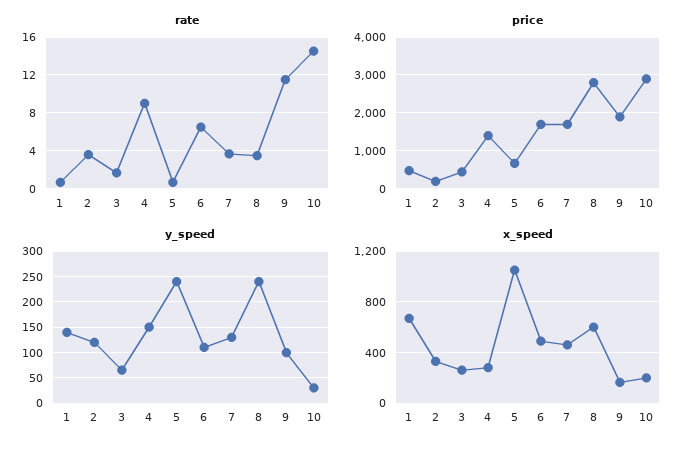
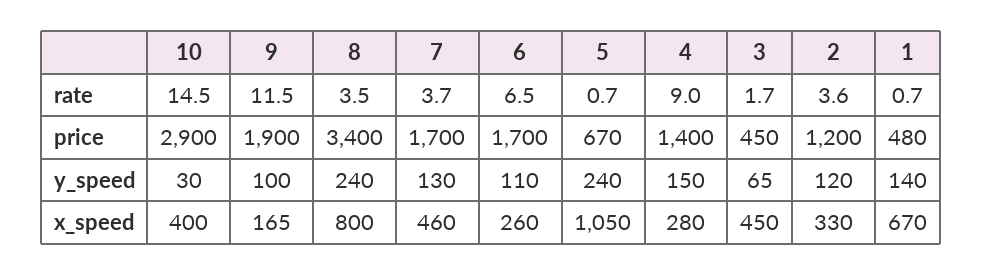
price, 2: 200 -> 1200
price, 8: 2800 -> 3400
x_speed, 3: 250 -> 450
x_speed, 6: 500 -> 260
x_speed, 8: 600 -> 800
x_speed, 10: 200 -> 400

